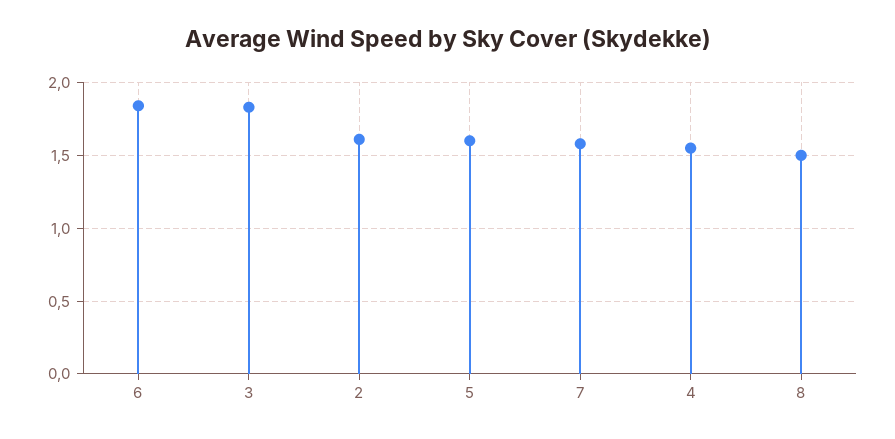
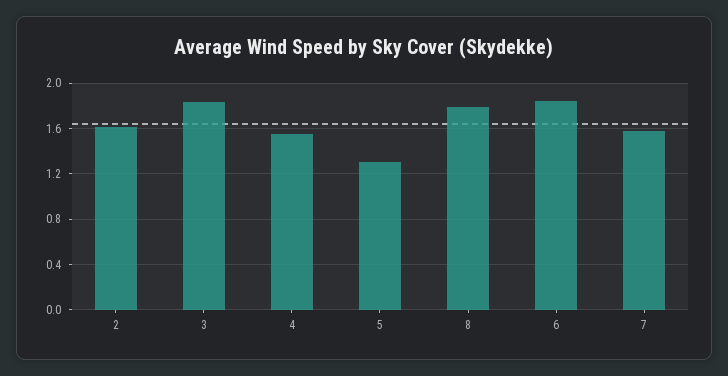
5: 1.6 -> 1.3
8: 1.5 -> 1.8

